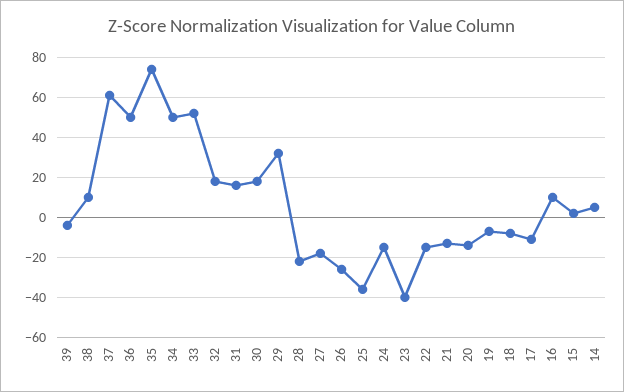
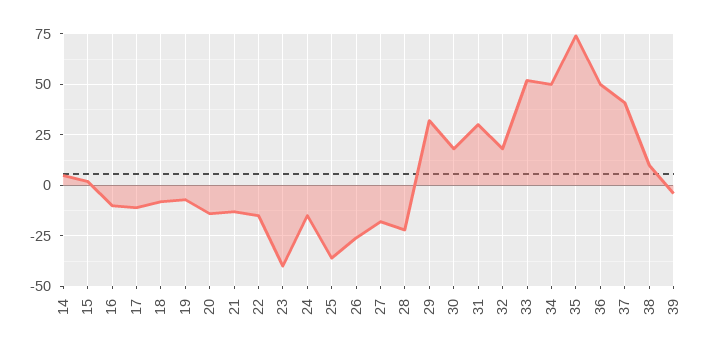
37: 60 -> 40
31: 15 -> 30
16: 10 -> -10

